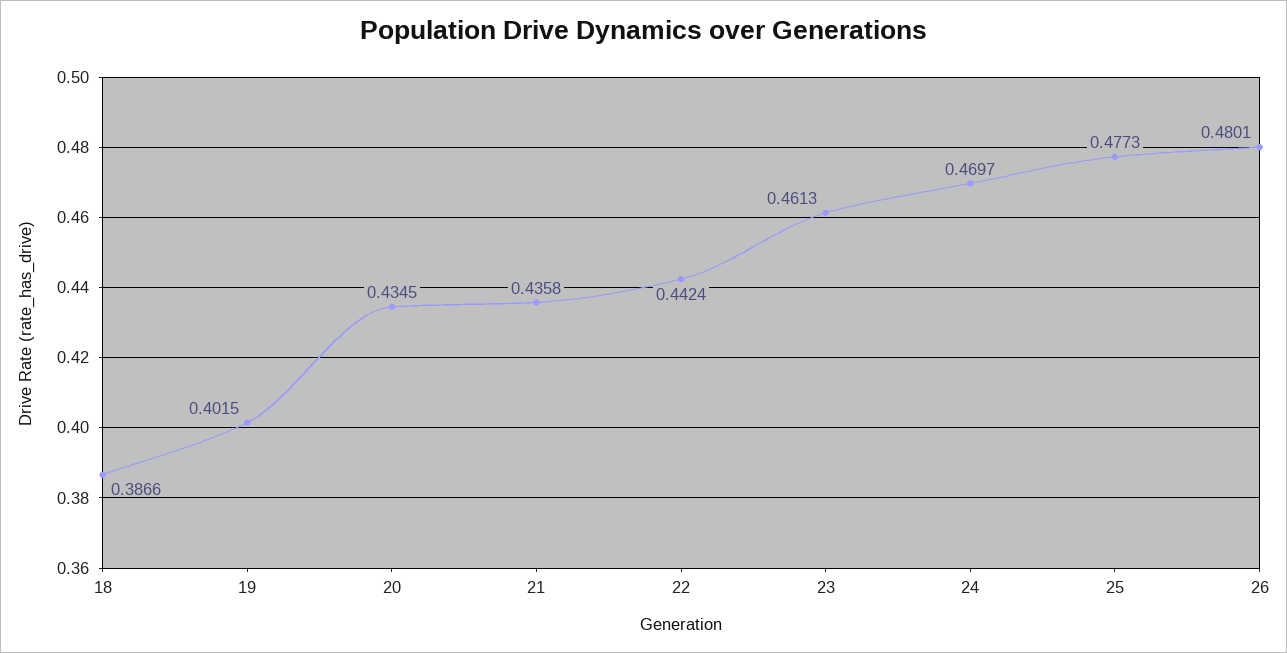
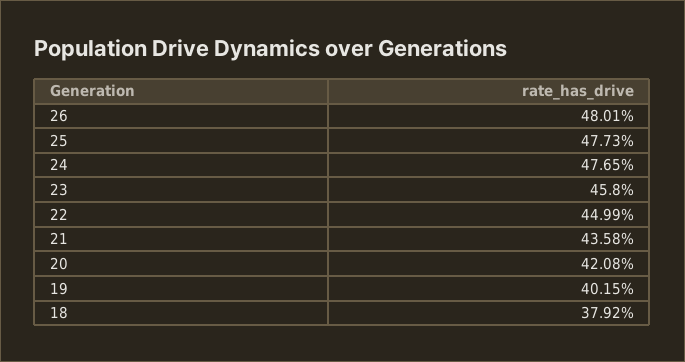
18: 0.3866 -> 0.3792
20: 0.4345 -> 0.4208
22: 0.4424 -> 0.4499
23: 0.4613 -> 0.458
24: 0.4697 -> 0.4765

